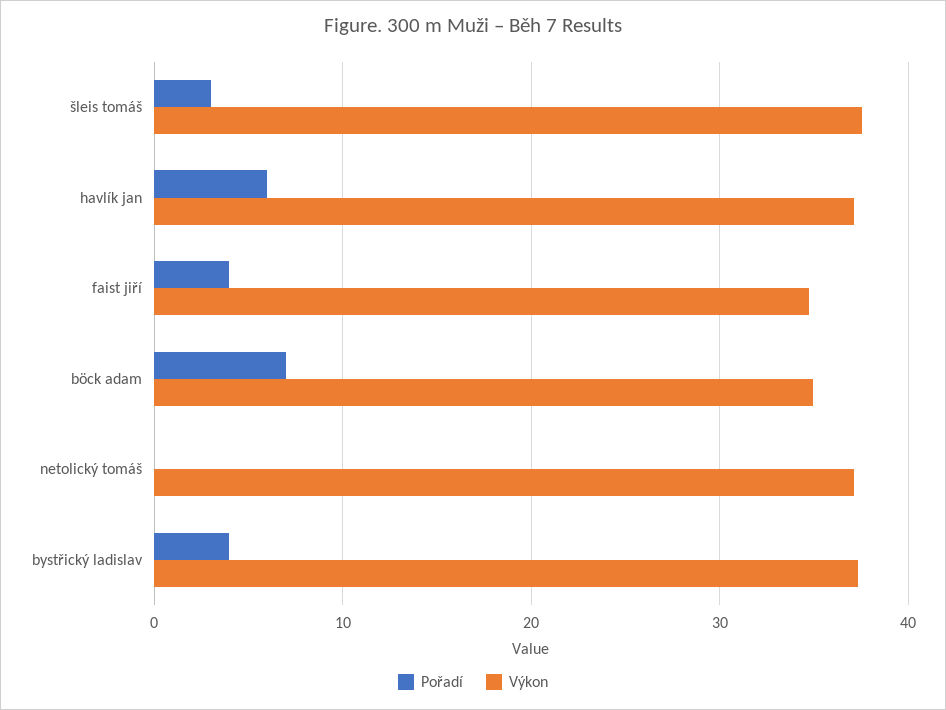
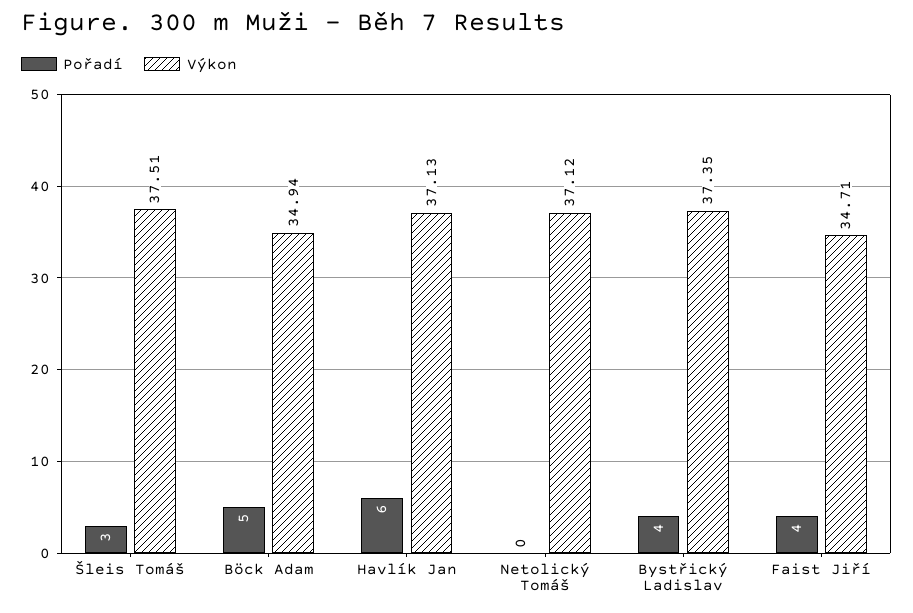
Pořadí, böck adam: 7 -> 5

